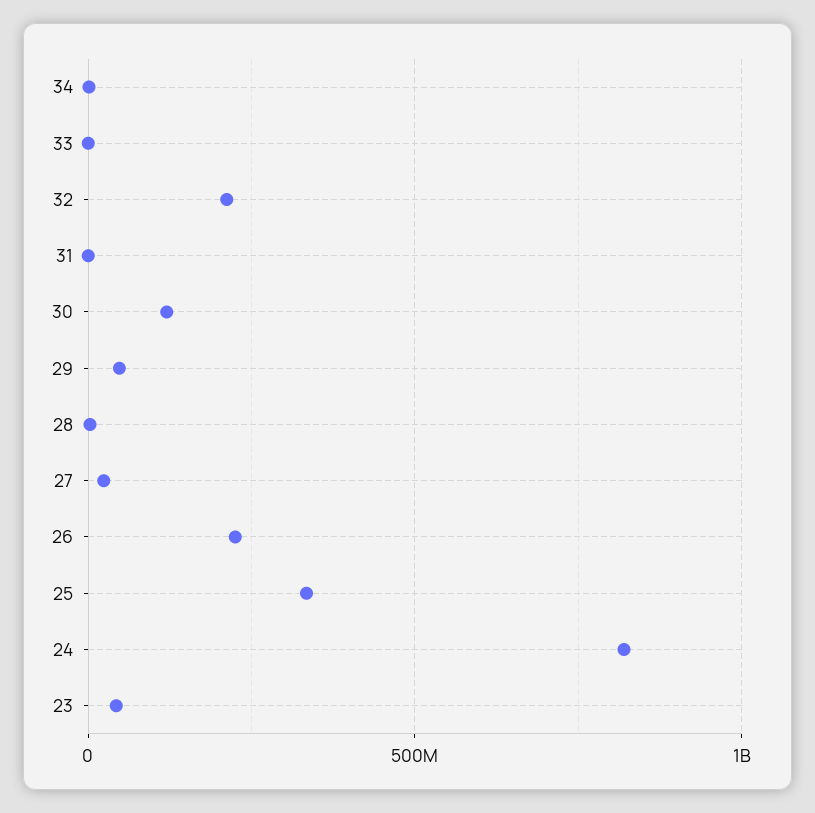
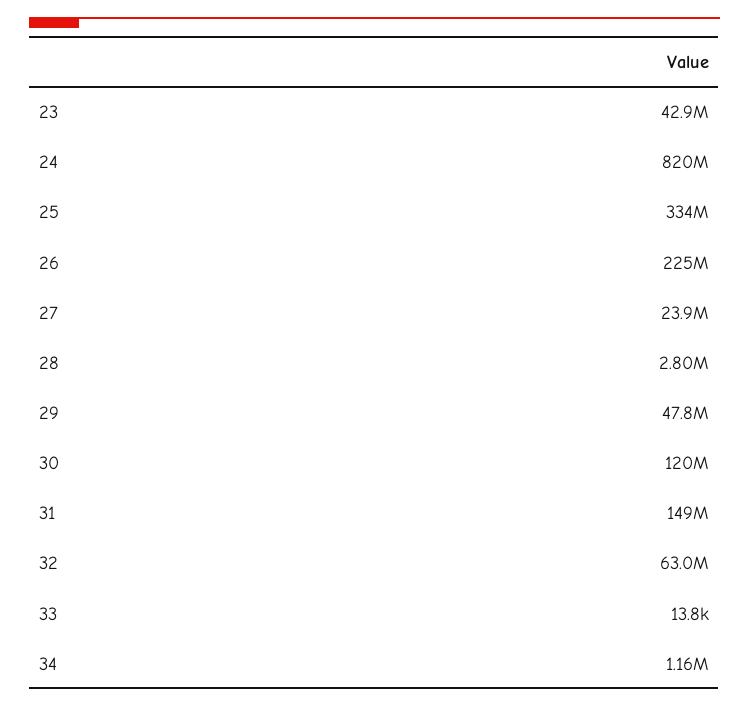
32: 200000000 -> 63000000
31: 0 -> 149000000

